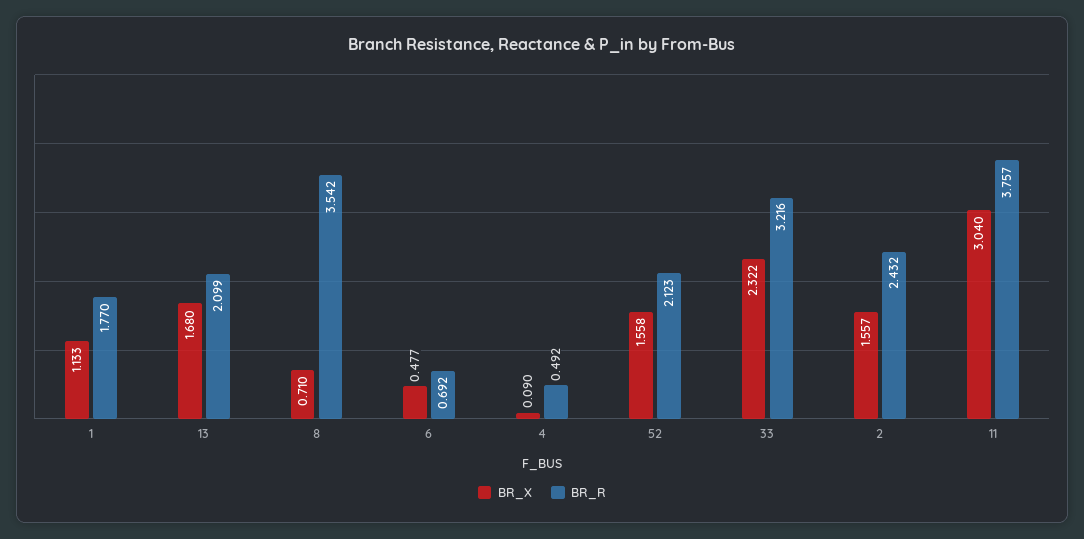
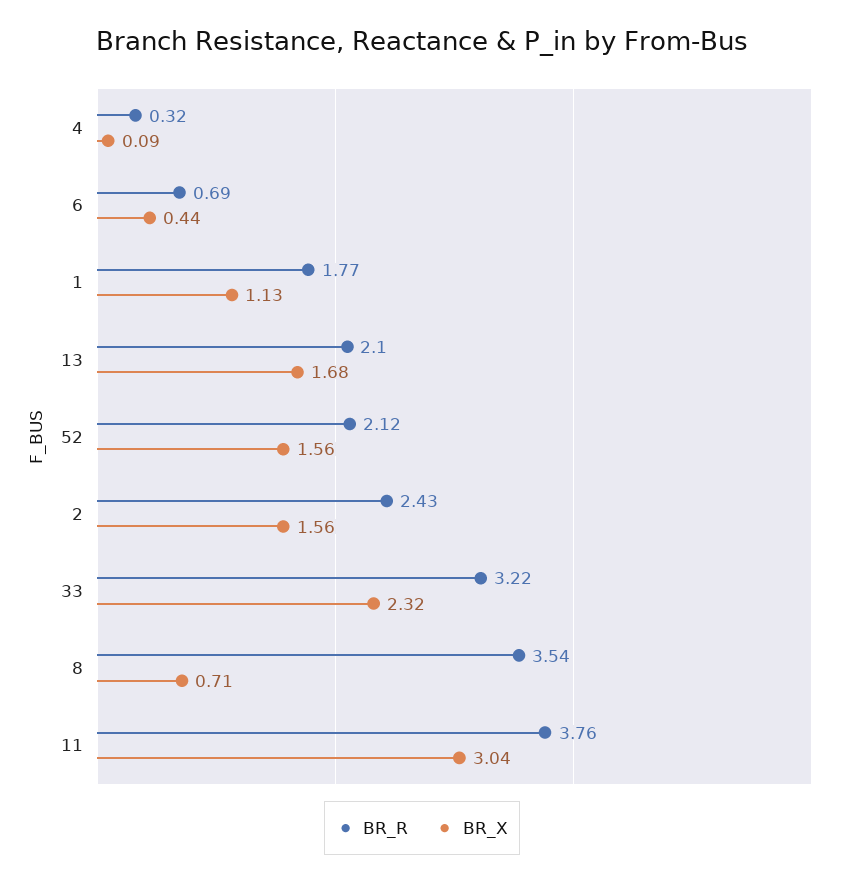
BR_X, 6: 0.477 -> 0.44
BR_R, 4: 0.492 -> 0.32

